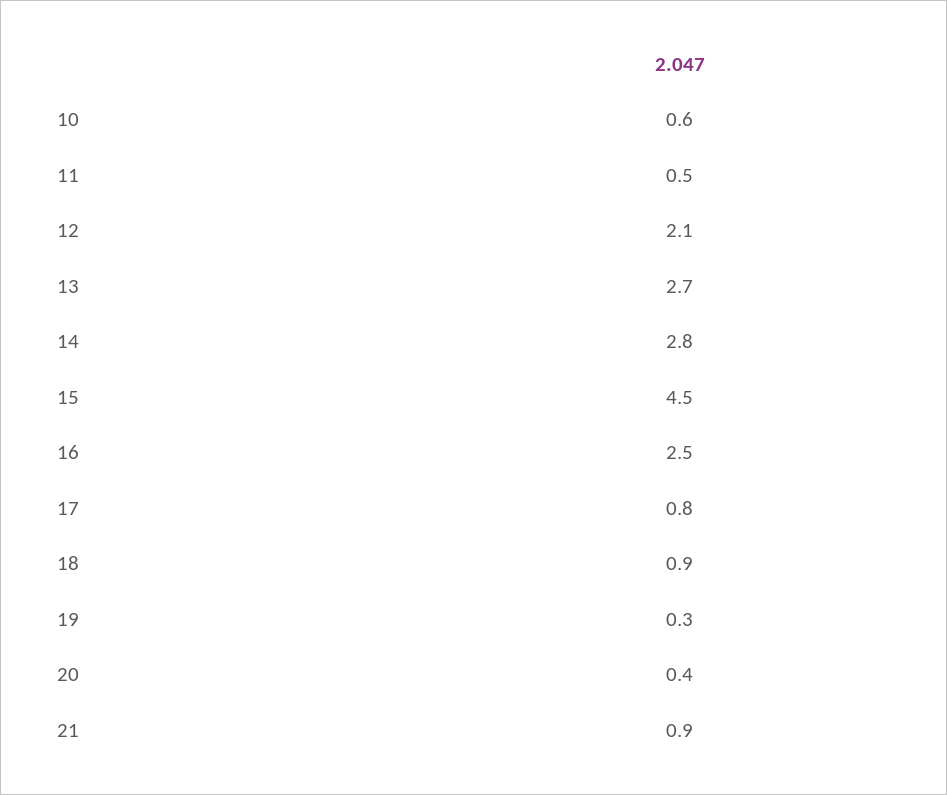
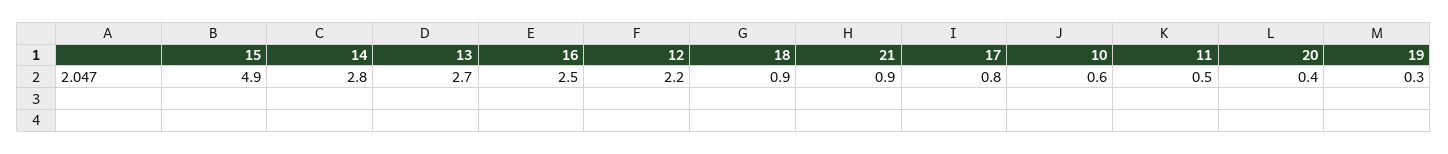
12: 2.1 -> 2.2
15: 4.5 -> 4.9

